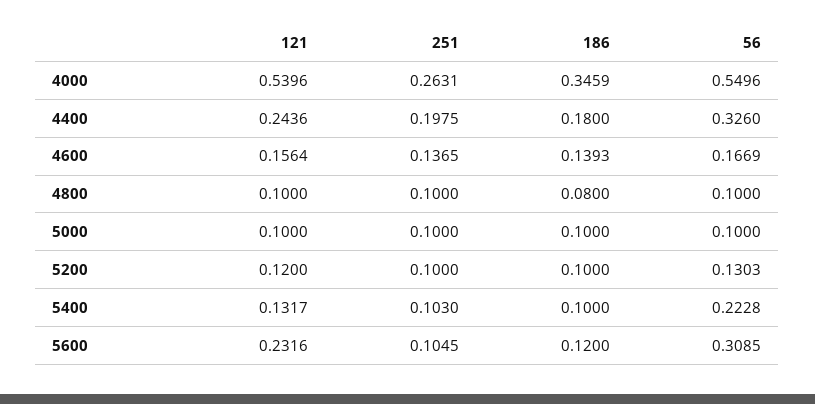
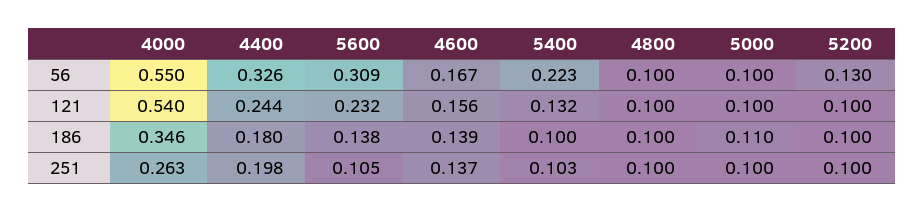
186, 4800: 0.08 -> 0.1
186, 5000: 0.1 -> 0.11
121, 5200: 0.12 -> 0.1
186, 5600: 0.12 -> 0.138

